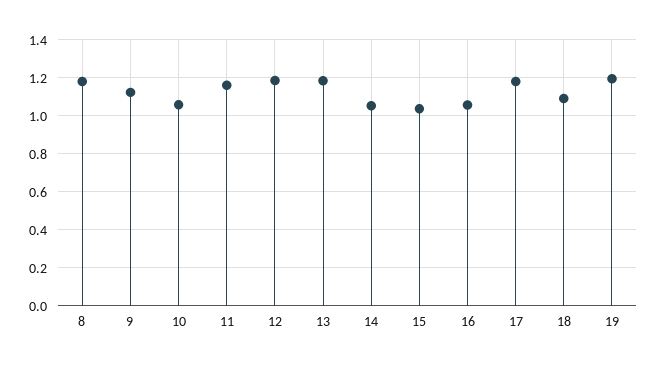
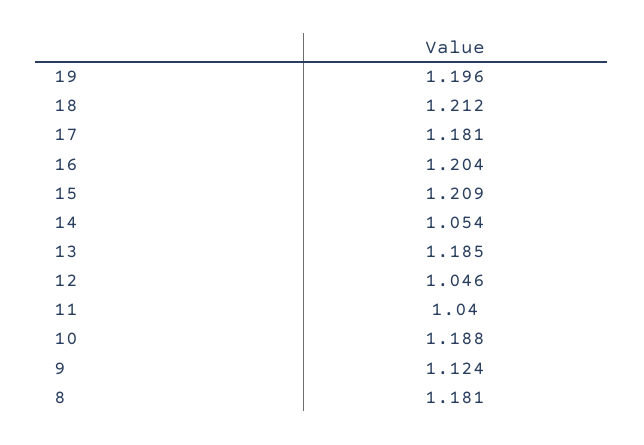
10: 1.05 -> 1.188
11: 1.15 -> 1.04
12: 1.2 -> 1.046
15: 1.05 -> 1.209
16: 1.05 -> 1.204
18: 1.1 -> 1.212

